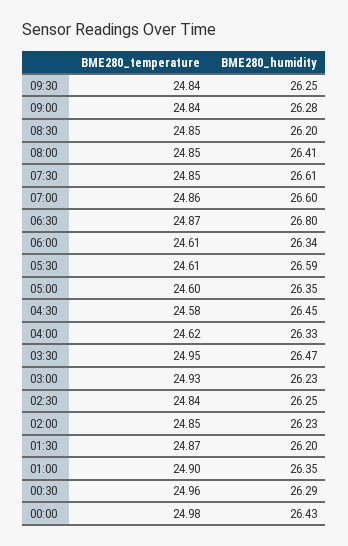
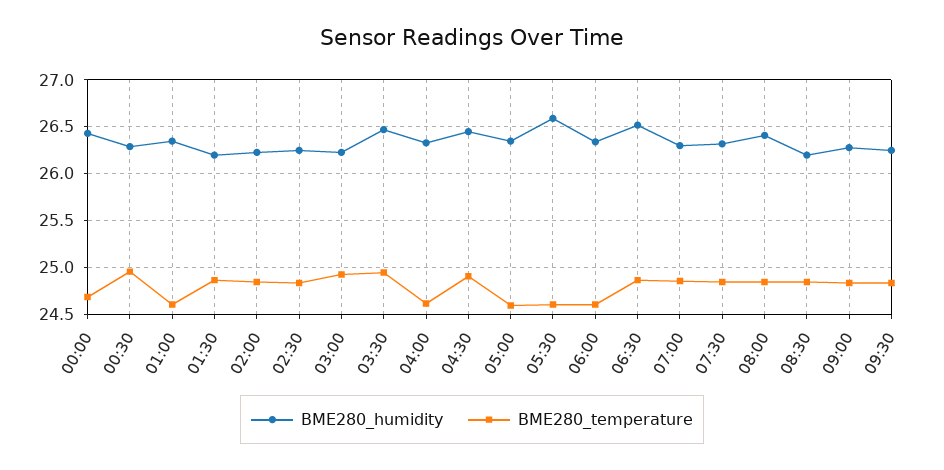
BME280_humidity, 07:30: 26.61 -> 26.3
BME280_humidity, 07:00: 26.6 -> 26.3
BME280_humidity, 06:30: 26.8 -> 26.5
BME280_temperature, 04:30: 24.58 -> 24.9
BME280_temperature, 01:00: 24.9 -> 24.6
BME280_temperature, 00:00: 24.98 -> 24.7

